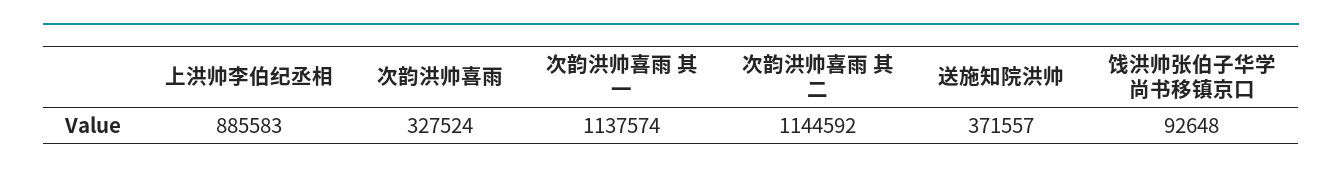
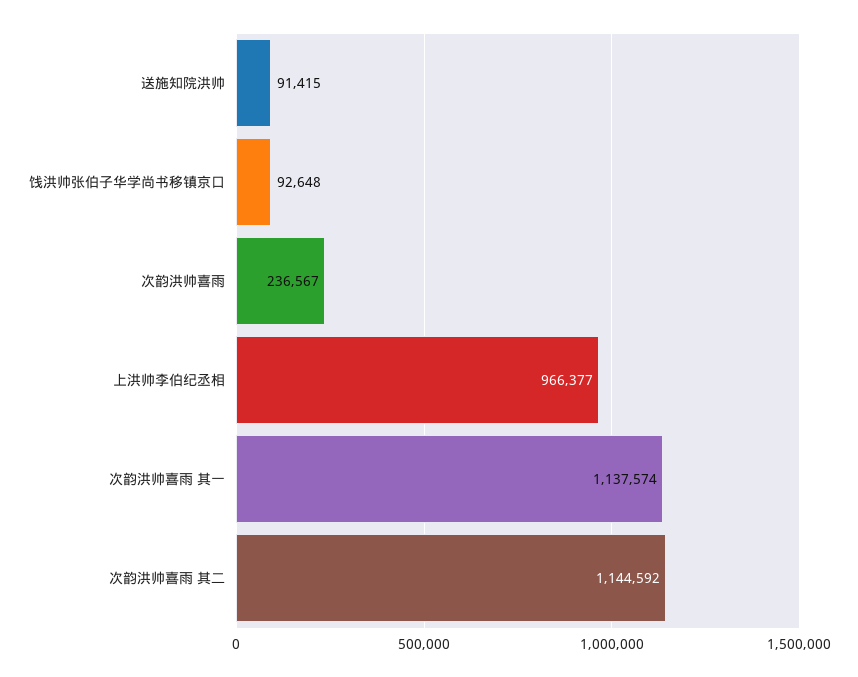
上洪帅李伯纪丞相: 885583 -> 966377
次韵洪帅喜雨: 327524 -> 236567
送施知院洪帅: 371557 -> 91415

